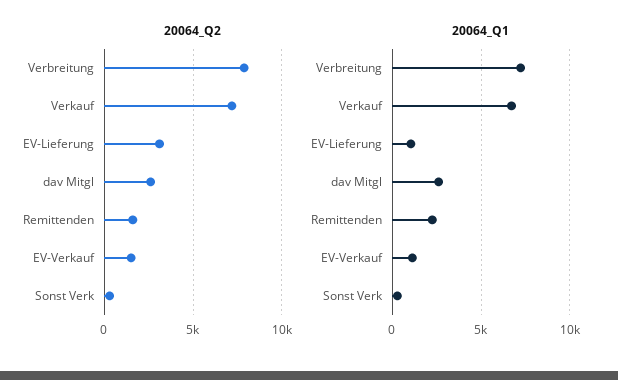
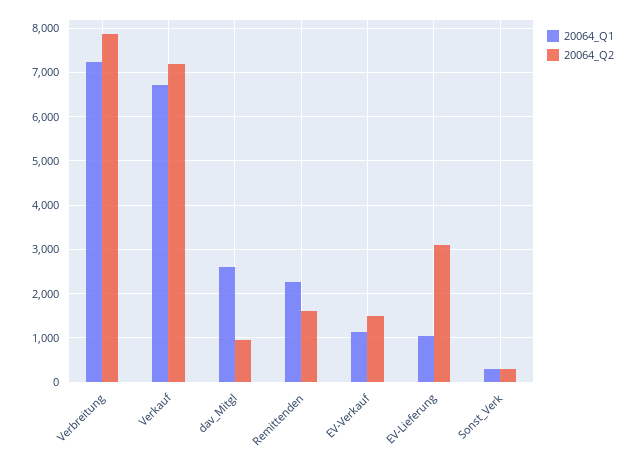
20064_Q2, dav Mitgl: 2500 -> 1000

